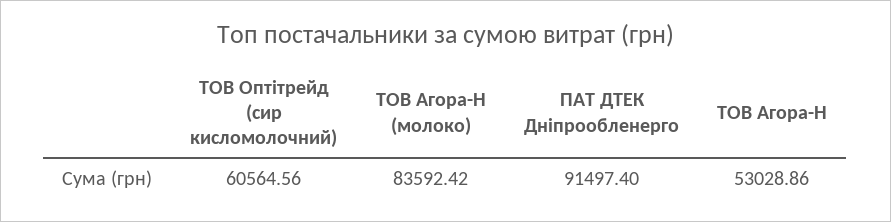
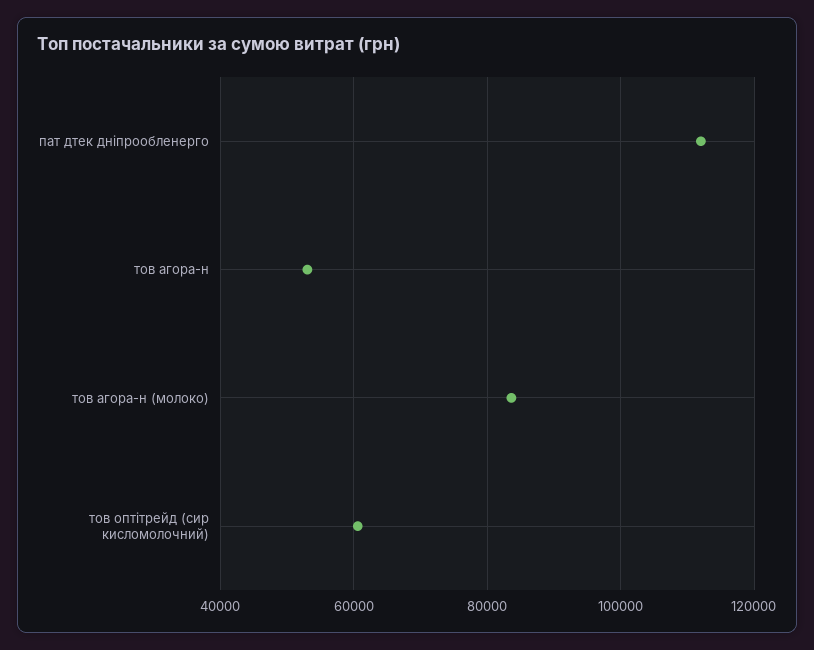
ПАТ ДТЕК Дніпрообленерго: 91497.4 -> 112000

